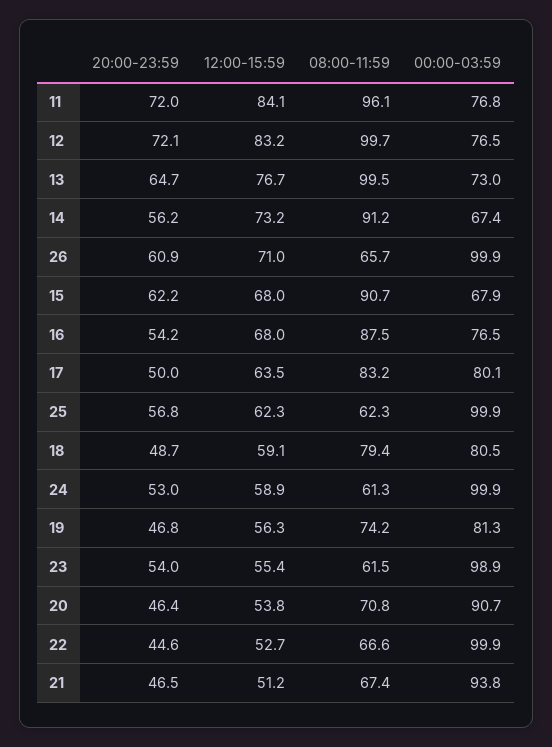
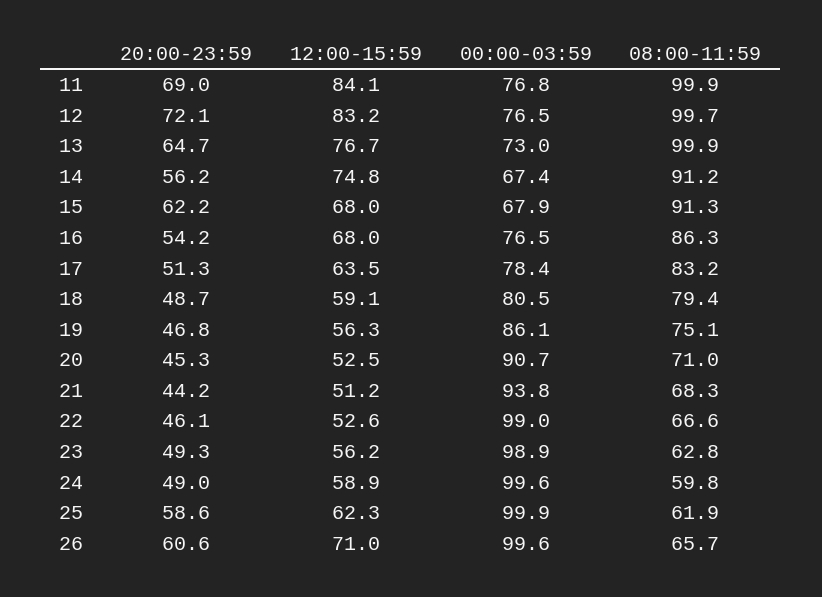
20:00-23:59, 11: 72 -> 69
08:00-11:59, 11: 96.1 -> 99.9
08:00-11:59, 13: 99.5 -> 99.9
12:00-15:59, 14: 73.2 -> 74.8
20:00-23:59, 26: 60.9 -> 60.6
00:00-03:59, 26: 99.9 -> 99.6
08:00-11:59, 15: 90.7 -> 91.3
08:00-11:59, 16: 87.5 -> 86.3
20:00-23:59, 17: 50 -> 51.3
00:00-03:59, 17: 80.1 -> 78.4
20:00-23:59, 25: 56.8 -> 58.6
08:00-11:59, 25: 62.3 -> 61.9
20:00-23:59, 24: 53 -> 49
08:00-11:59, 24: 61.3 -> 59.8
00:00-03:59, 24: 99.9 -> 99.6
08:00-11:59, 19: 74.2 -> 75.1
00:00-03:59, 19: 81.3 -> 86.1
20:00-23:59, 23: 54 -> 49.3
12:00-15:59, 23: 55.4 -> 56.2
08:00-11:59, 23: 61.5 -> 62.8
20:00-23:59, 20: 46.4 -> 45.3
12:00-15:59, 20: 53.8 -> 52.5
08:00-11:59, 20: 70.8 -> 71
20:00-23:59, 22: 44.6 -> 46.1
12:00-15:59, 22: 52.7 -> 52.6
00:00-03:59, 22: 99.9 -> 99
20:00-23:59, 21: 46.5 -> 44.2
08:00-11:59, 21: 67.4 -> 68.3

